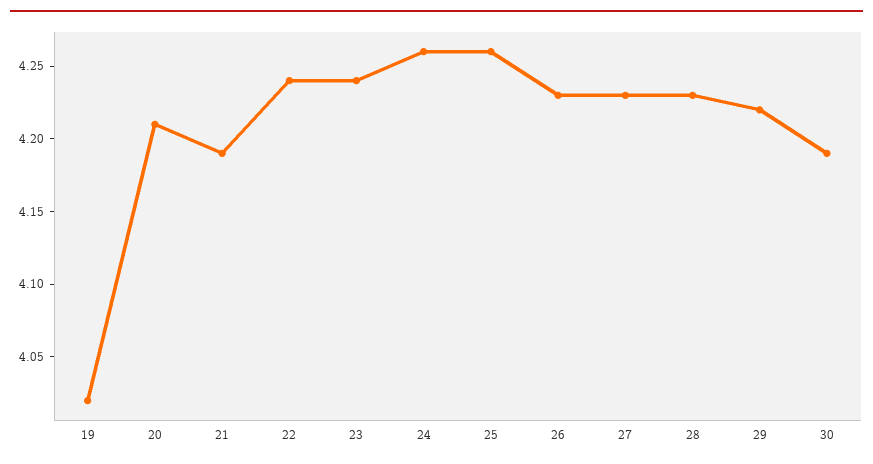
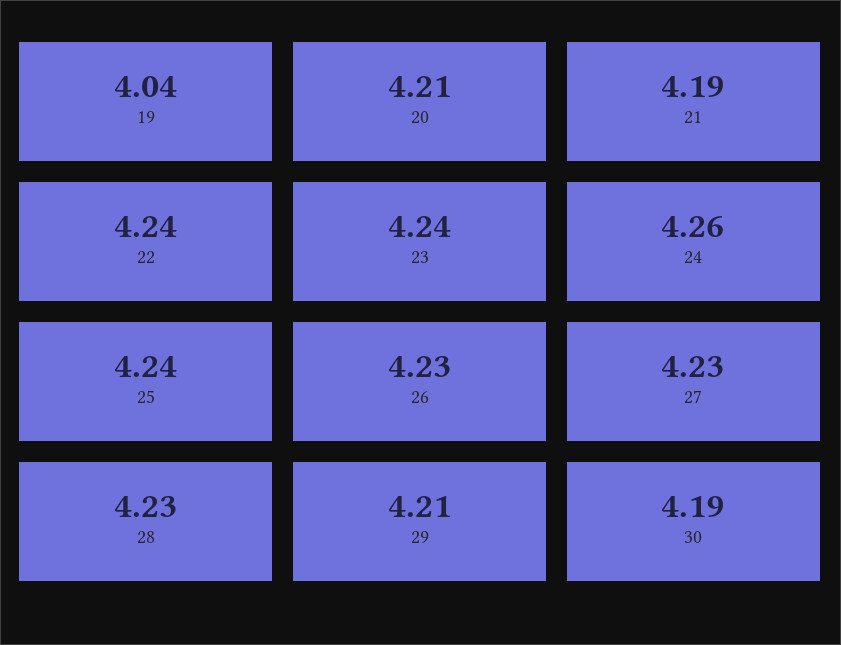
19: 4.02 -> 4.04
25: 4.26 -> 4.24
29: 4.22 -> 4.21

